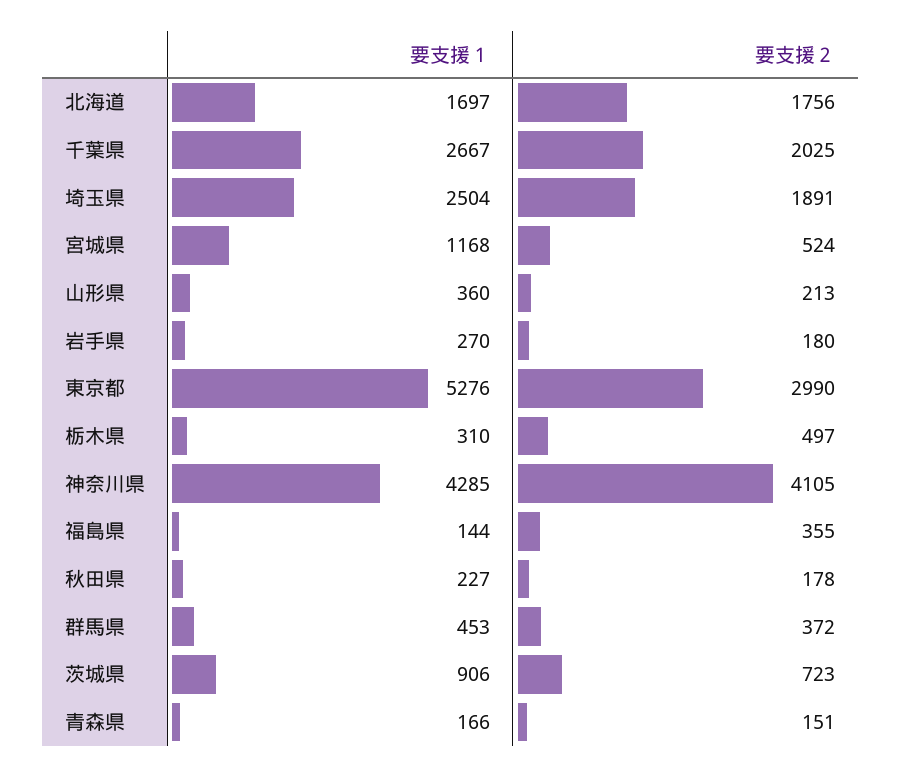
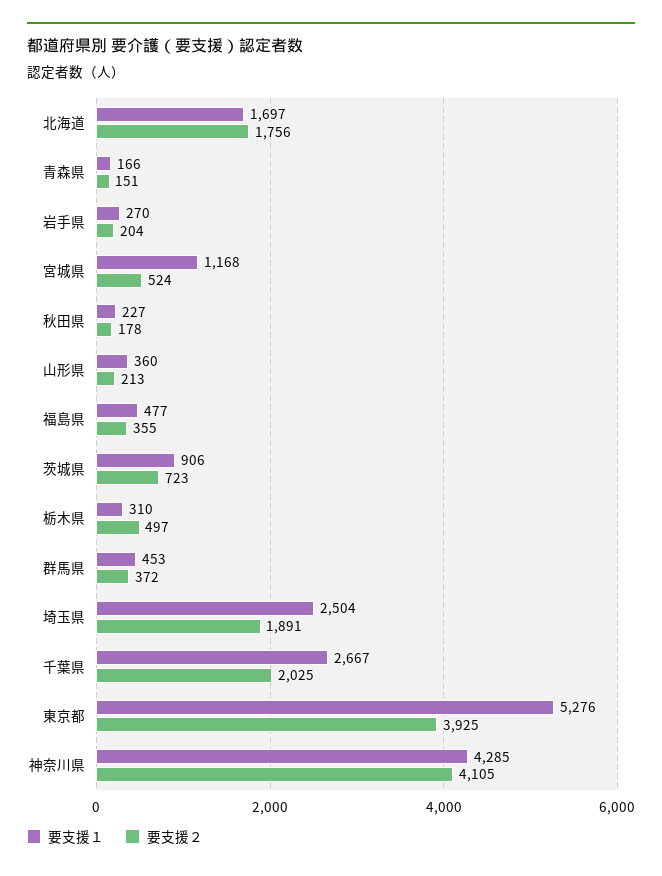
要支援２, 岩手県: 180 -> 204
要支援２, 東京都: 2990 -> 3925
要支援１, 福島県: 144 -> 477

